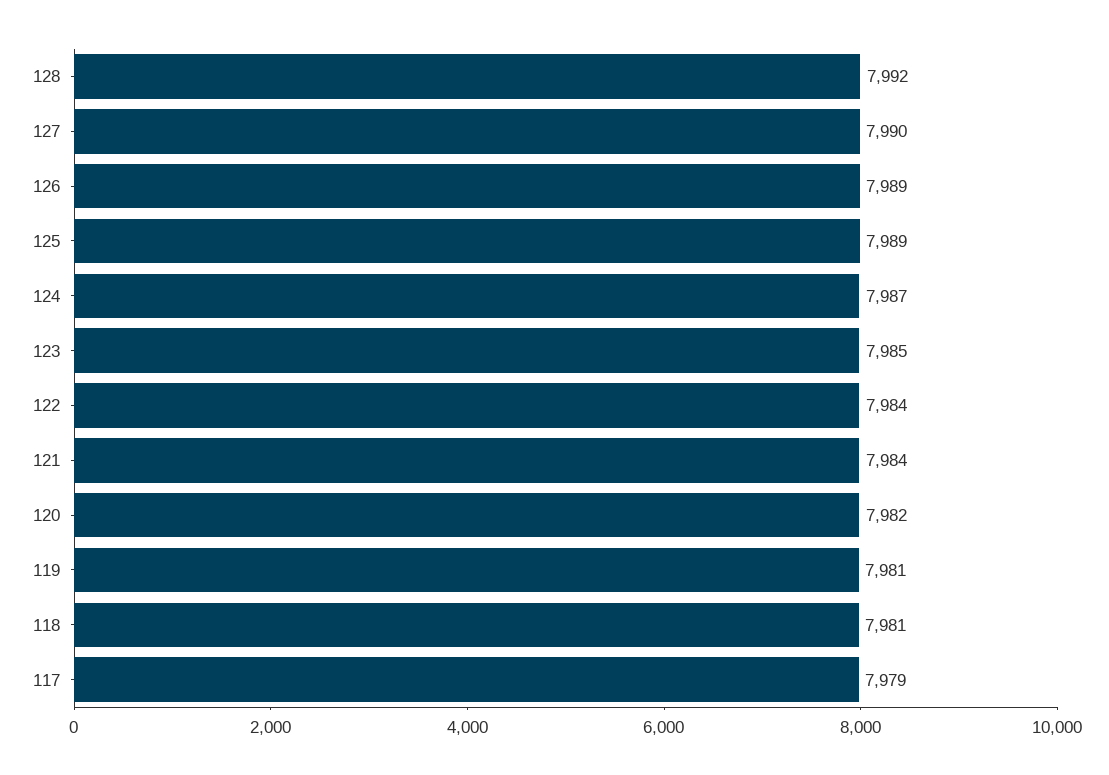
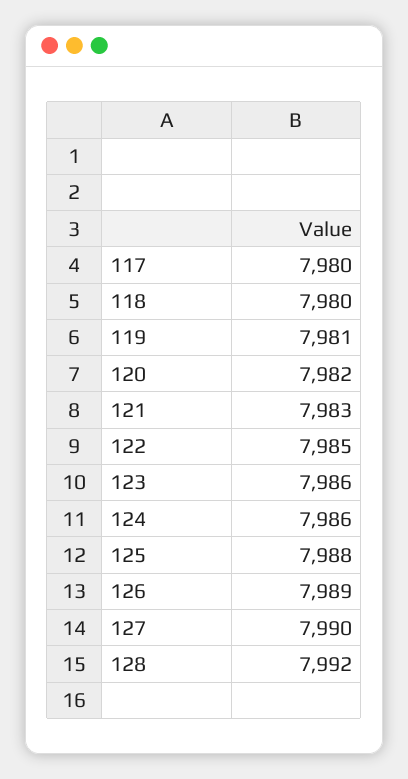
125: 7989 -> 7988
124: 7987 -> 7986
123: 7985 -> 7986
122: 7984 -> 7985
121: 7984 -> 7983
118: 7981 -> 7980
117: 7979 -> 7980

